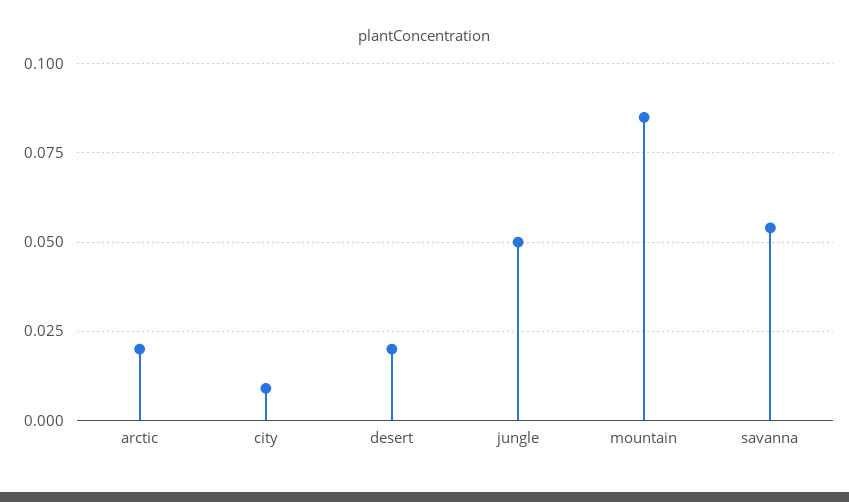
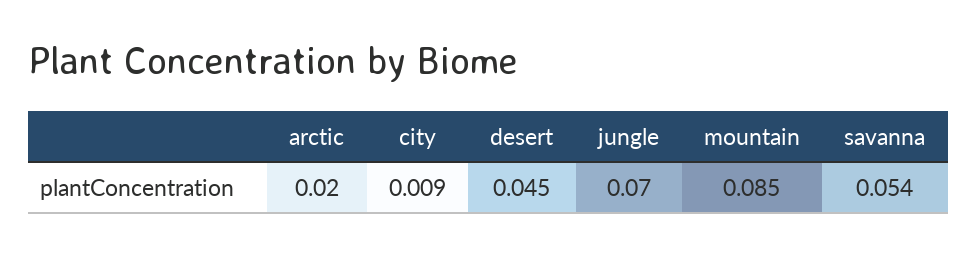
desert: 0.02 -> 0.045
jungle: 0.05 -> 0.07

